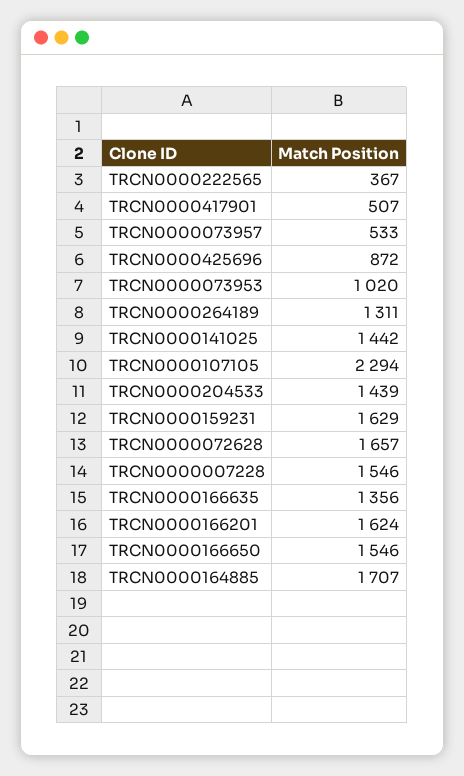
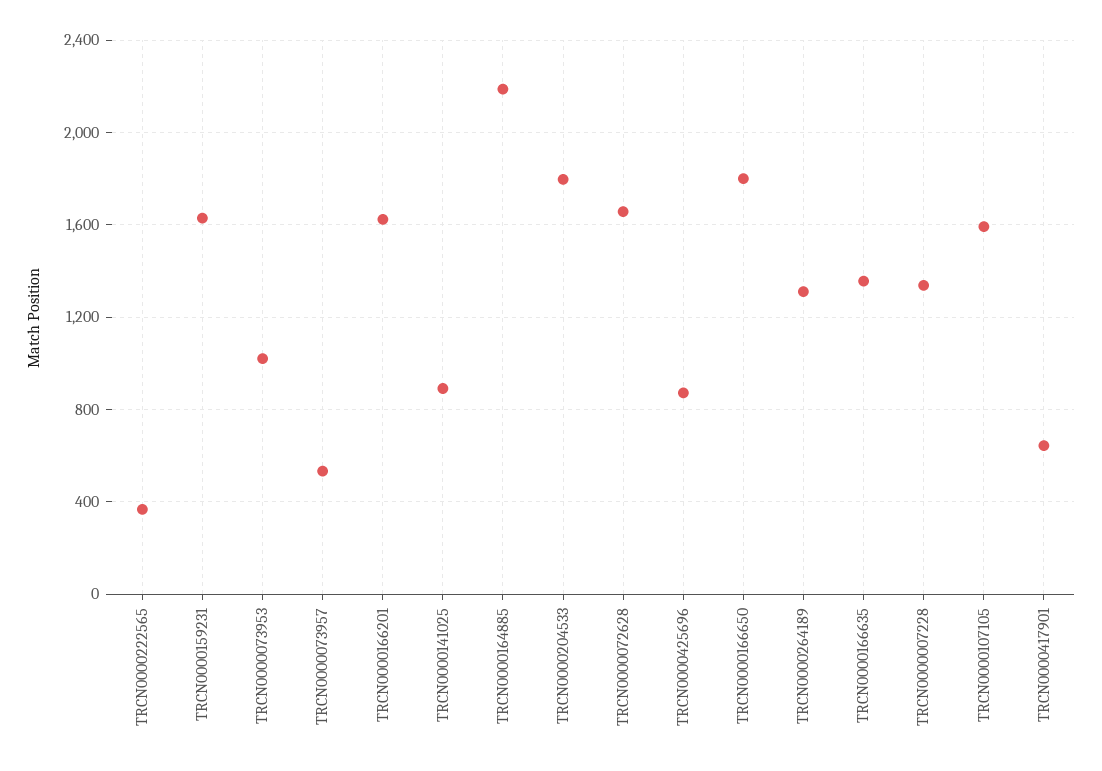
TRCN0000417901: 507 -> 650
TRCN0000141025: 1442 -> 900
TRCN0000107105: 2294 -> 1600
TRCN0000204533: 1439 -> 1800
TRCN0000007228: 1546 -> 1350
TRCN0000166650: 1546 -> 1800
TRCN0000164885: 1707 -> 2200

